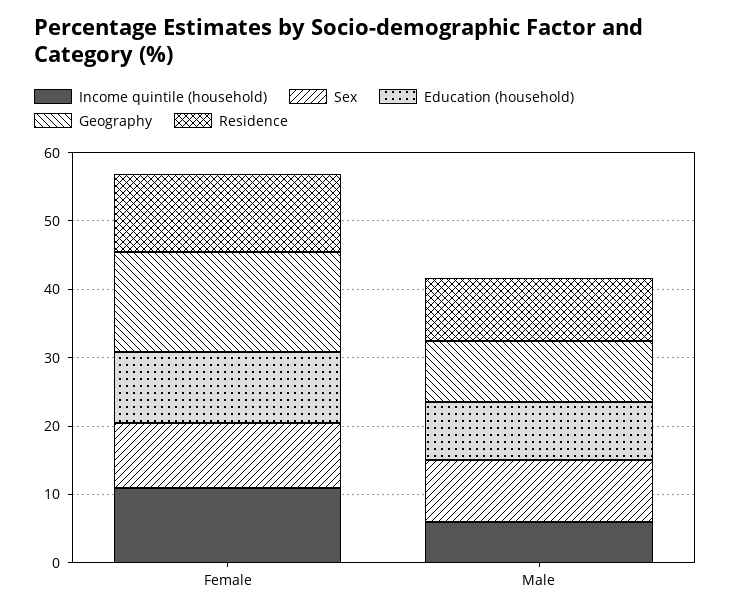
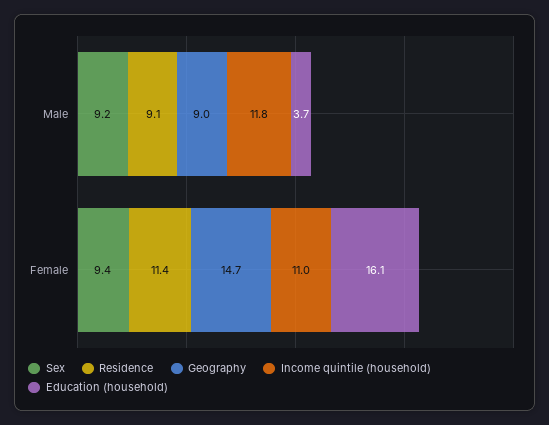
Education (household), Female: 10 -> 16.1
Income quintile (household), Male: 6 -> 11.8
Education (household), Male: 8 -> 3.7

